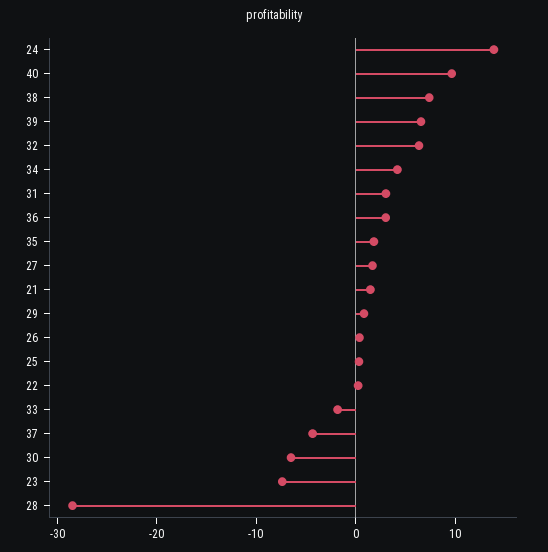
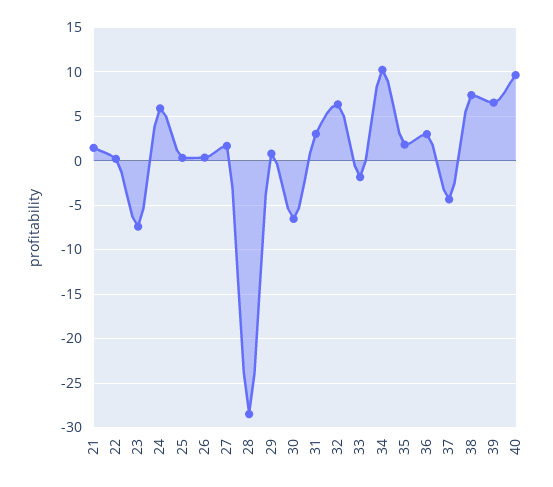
24: 14 -> 6
34: 4 -> 10

